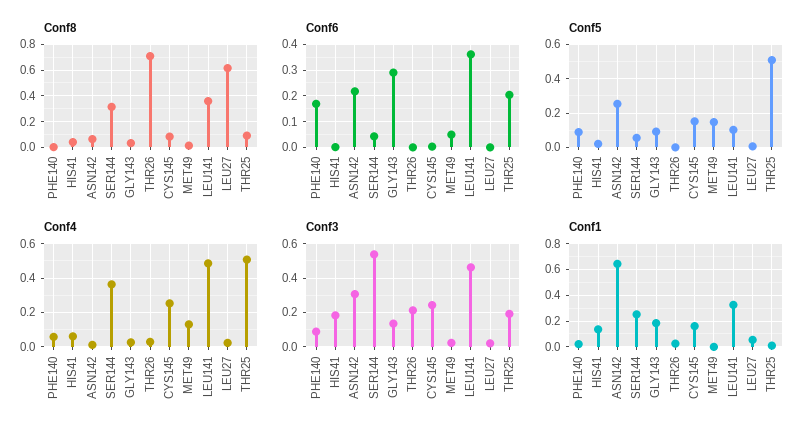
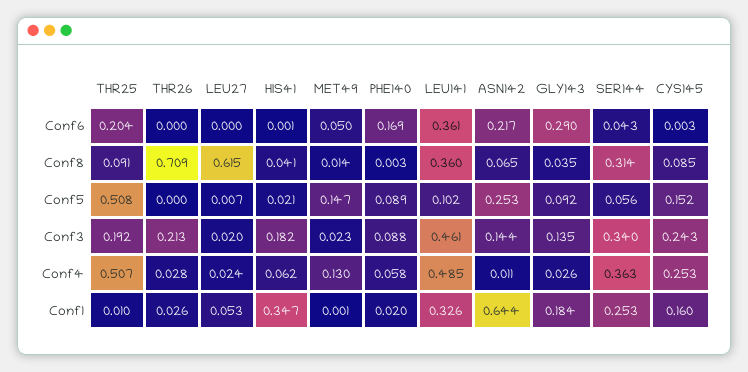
Conf3, ASN142: 0.3 -> 0.144
Conf3, SER144: 0.55 -> 0.34
Conf1, HIS41: 0.15 -> 0.347

